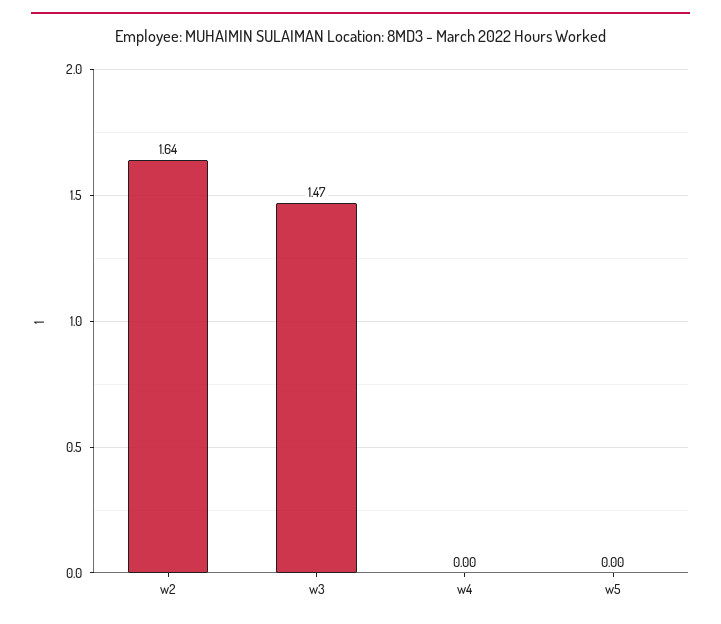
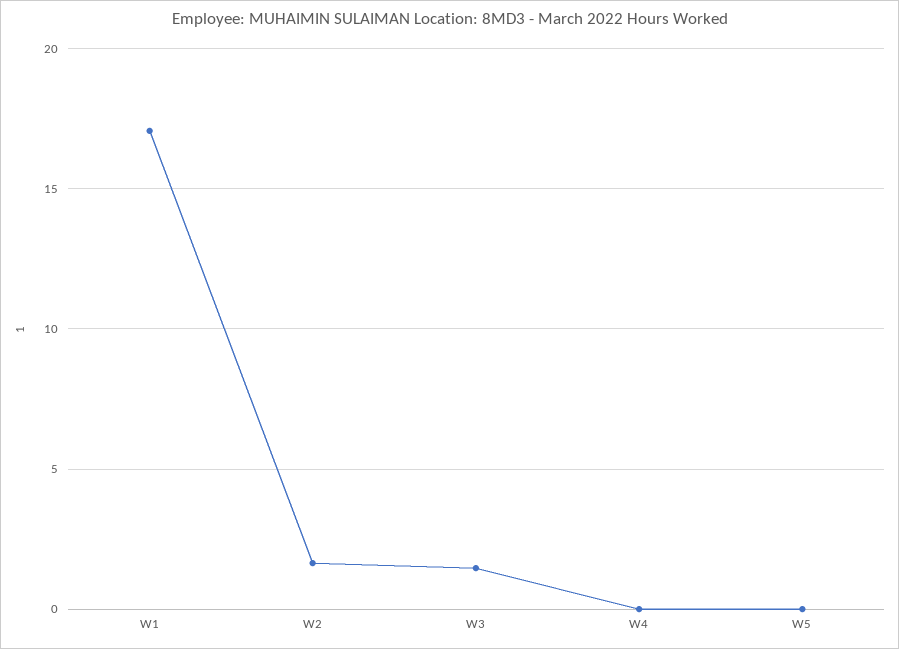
W1: none -> 17

